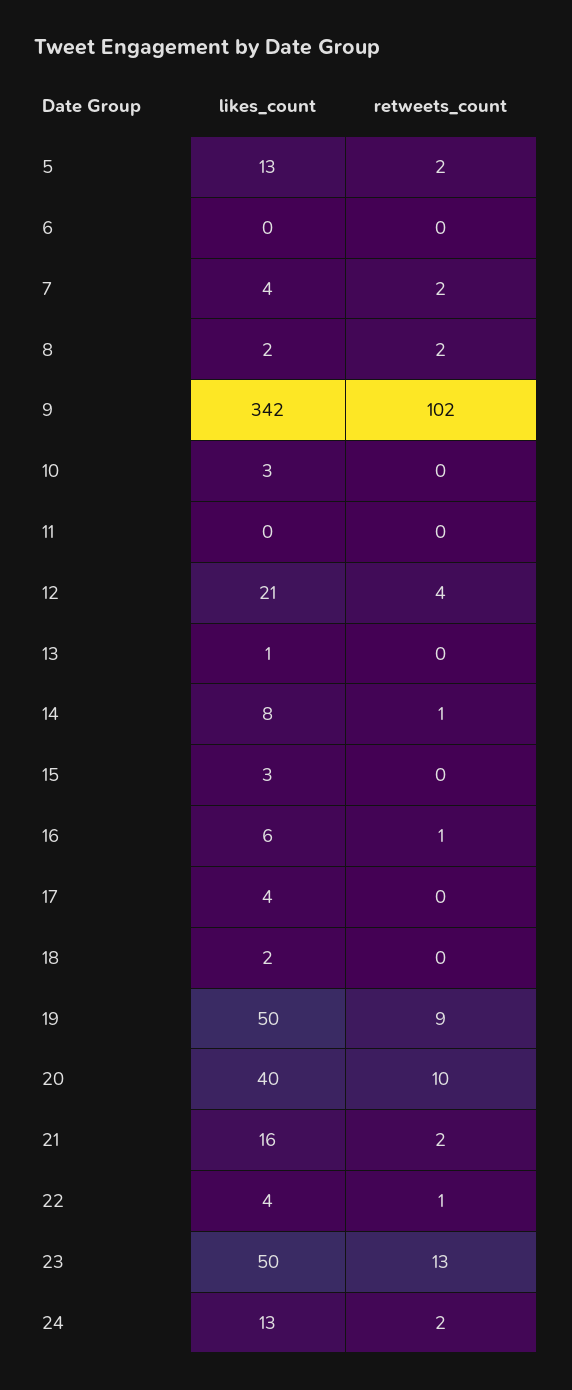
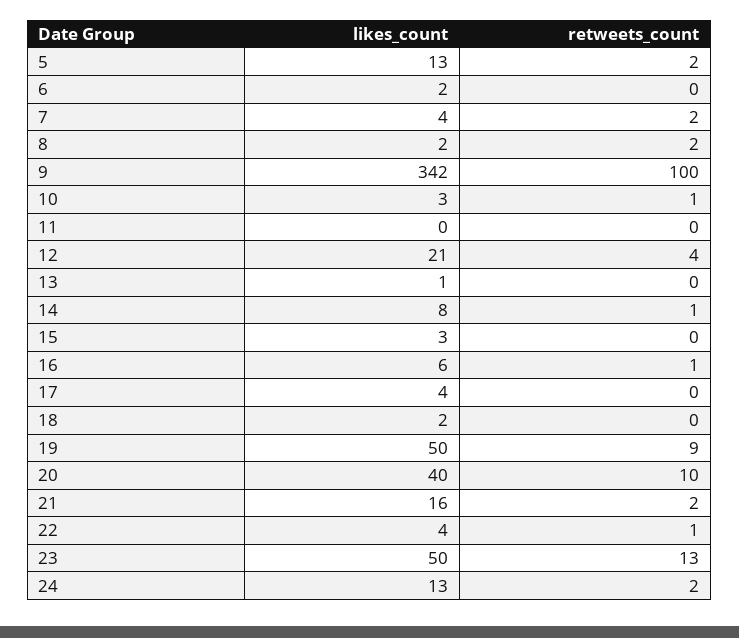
likes_count, 6: 0 -> 2
retweets_count, 9: 102 -> 100
retweets_count, 10: 0 -> 1

